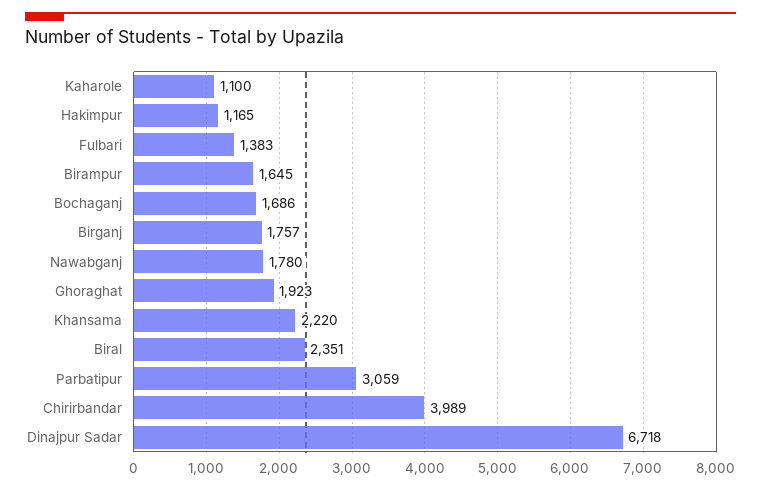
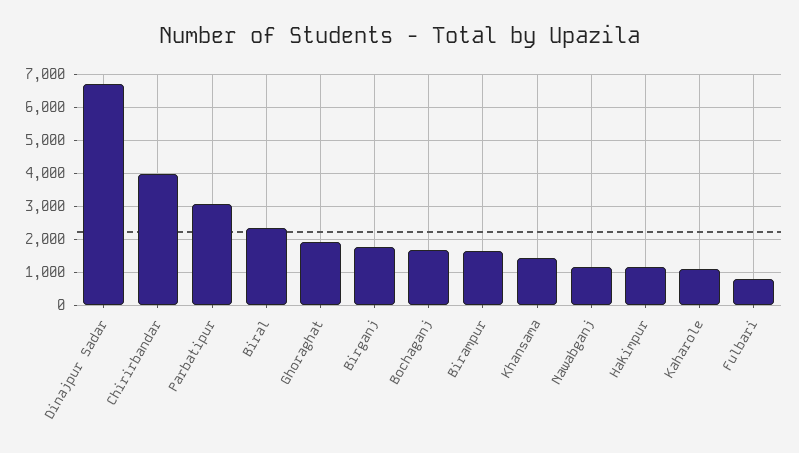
Fulbari: 1383 -> 800
Nawabganj: 1780 -> 1200
Khansama: 2220 -> 1400

